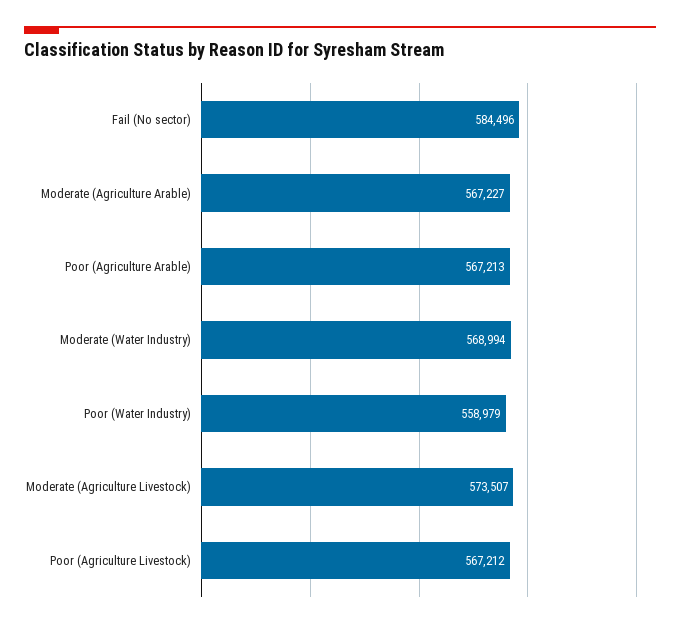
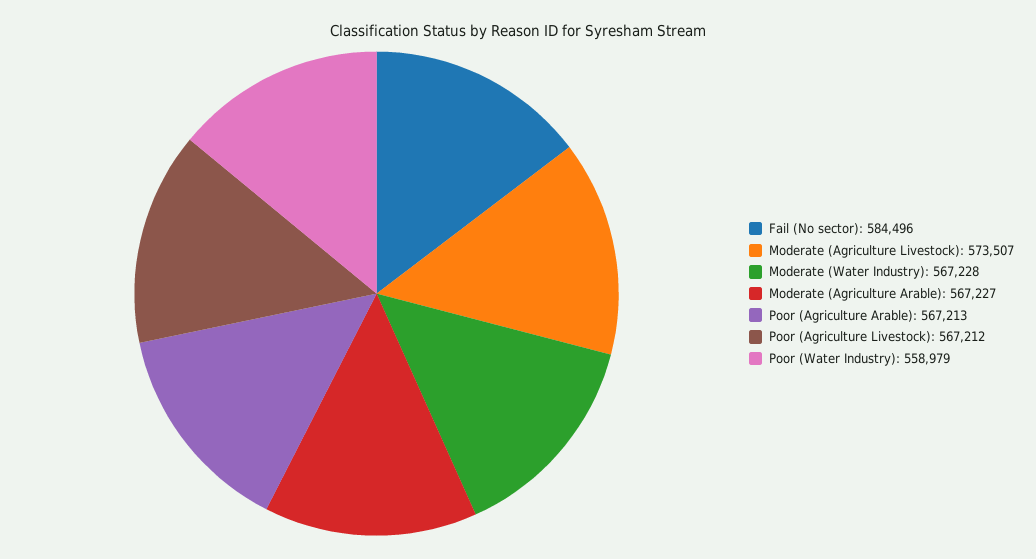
Moderate (Water Industry): 568994 -> 567228

